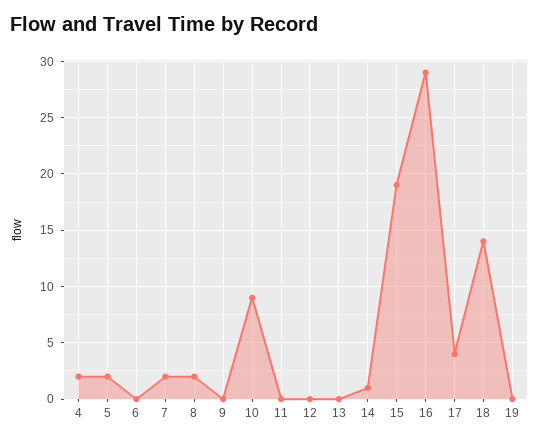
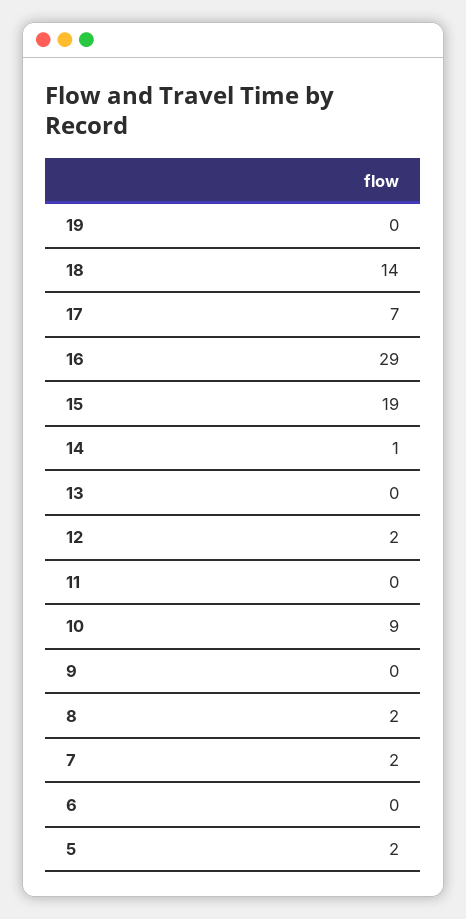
4: 2 -> none
12: 0 -> 2
17: 4 -> 7

